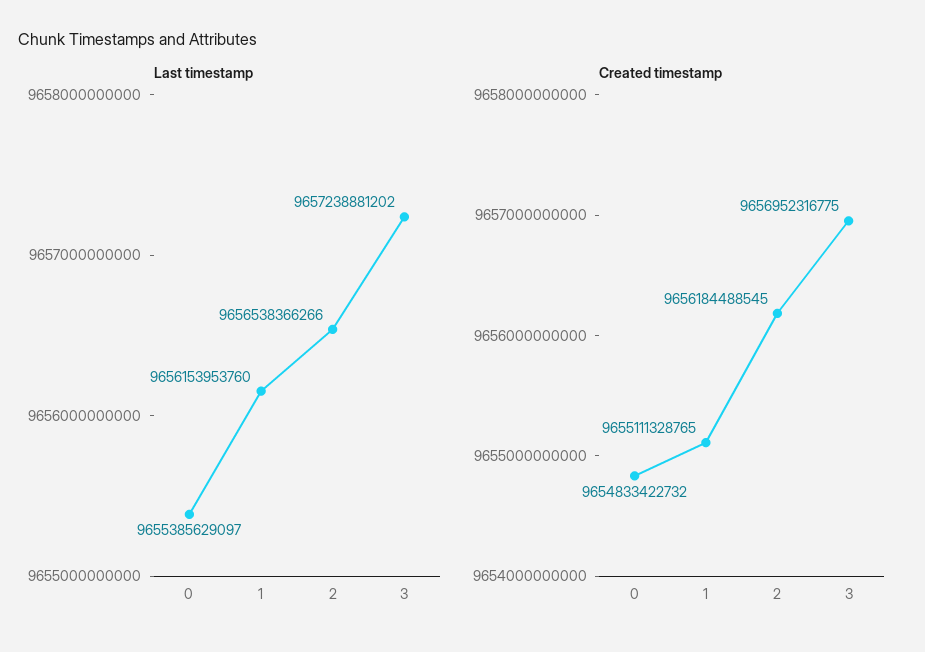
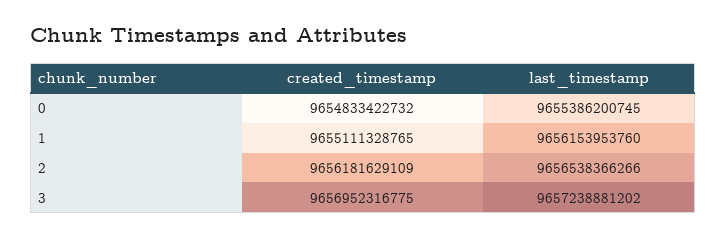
Last timestamp, 0: 9655385629097 -> 9655386200745
Created timestamp, 2: 9656184488545 -> 9656181629109

